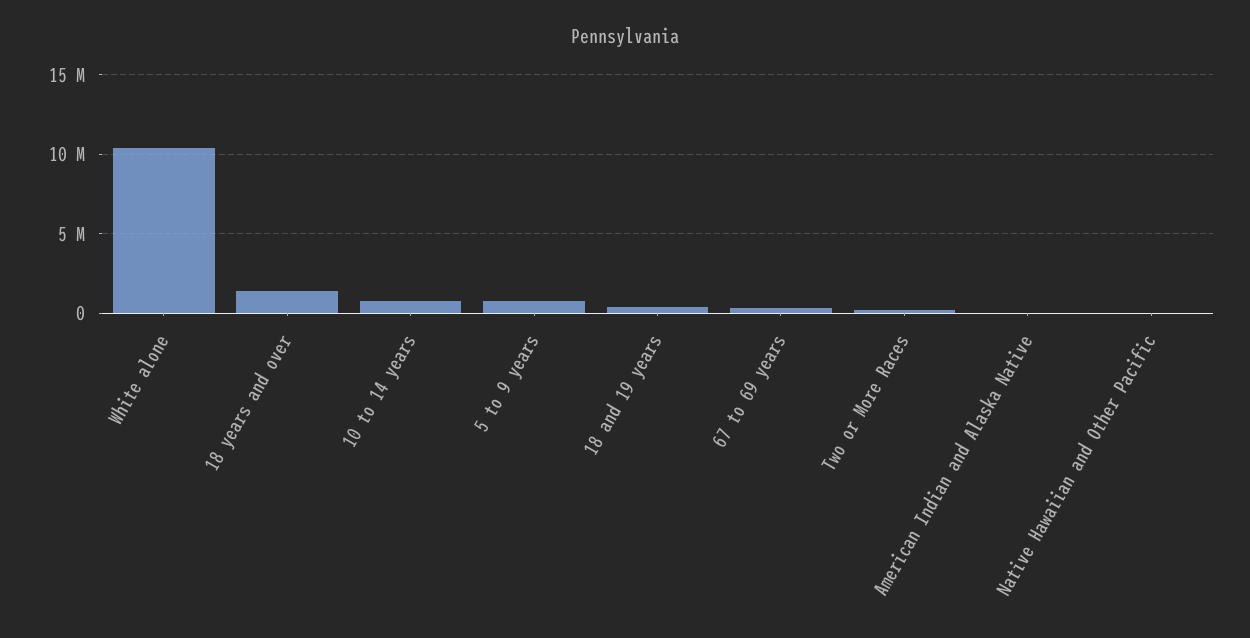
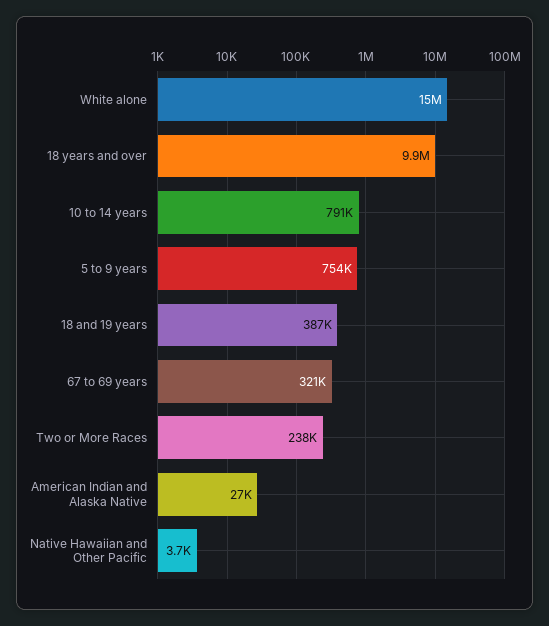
White alone: 10500000 -> 15000000
18 years and over: 1500000 -> 9900000

